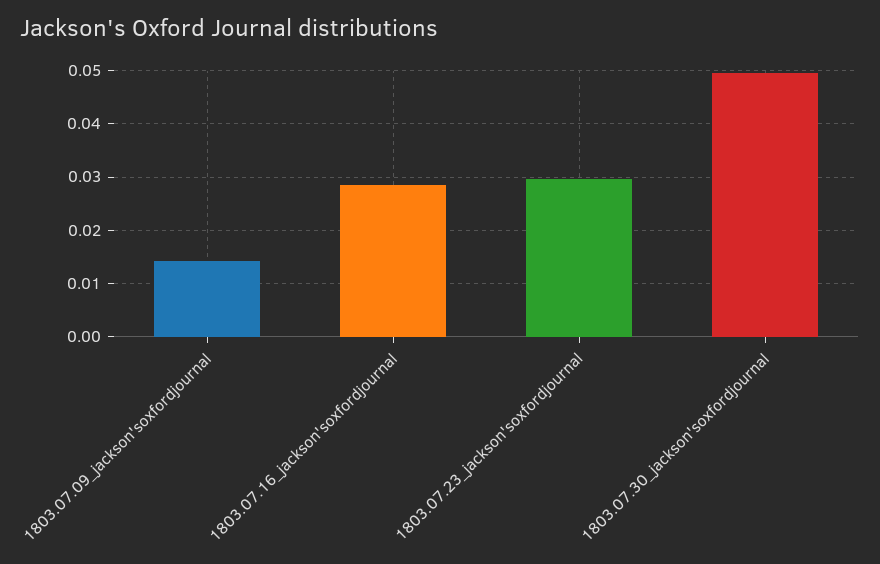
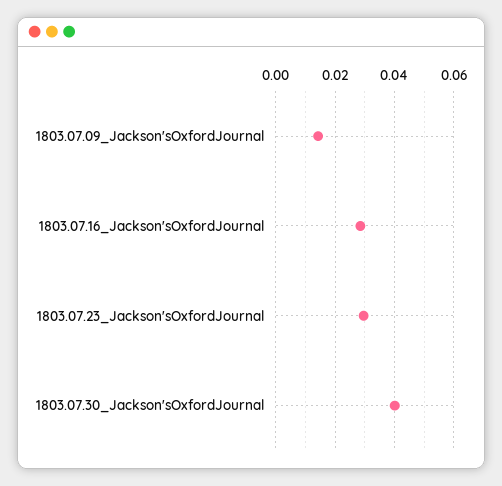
1803.07.30_jackson'soxfordjournal: 0.05 -> 0.04

